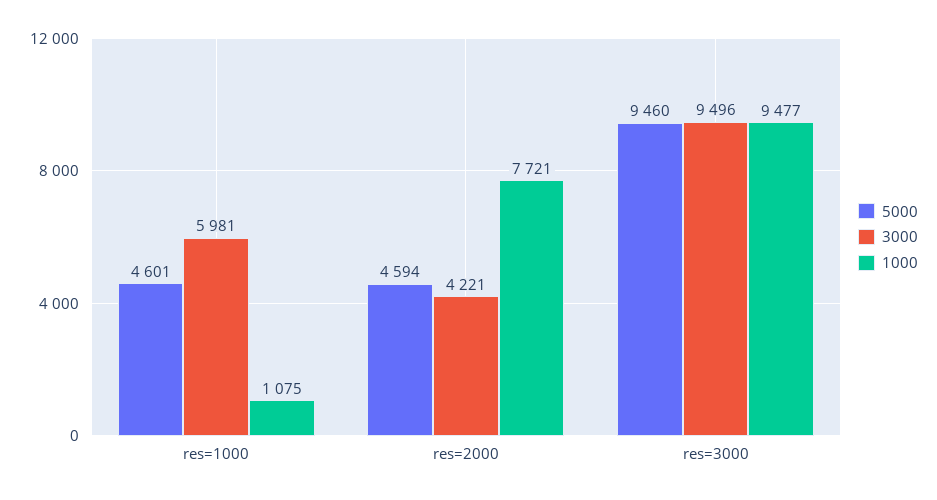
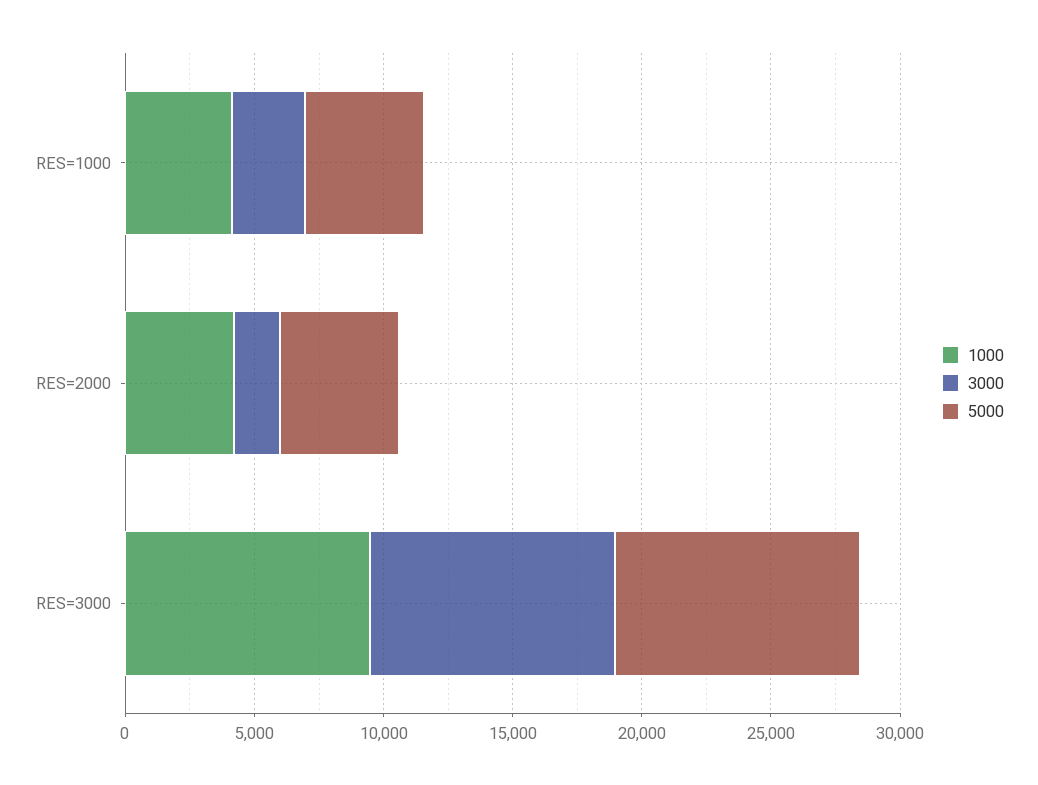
3000, res=1000: 5981 -> 3000
1000, res=1000: 1075 -> 4000
3000, res=2000: 4221 -> 2000
1000, res=2000: 7721 -> 4000

